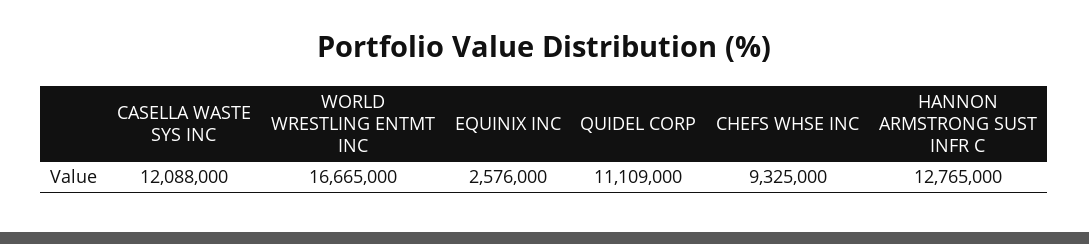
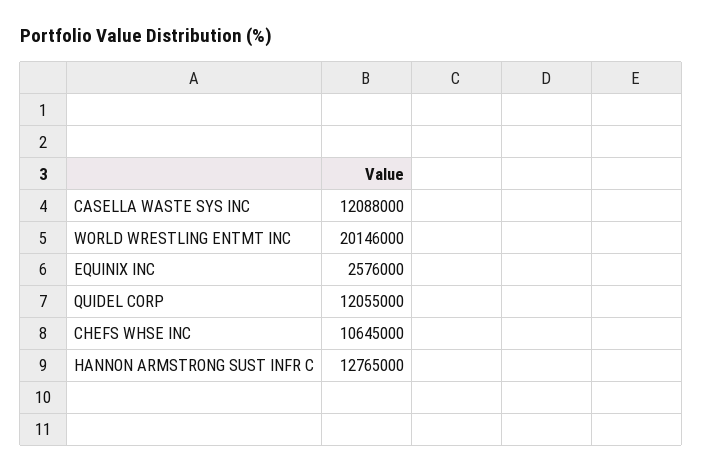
WORLD WRESTLING ENTMT INC: 16665000 -> 20146000
QUIDEL CORP: 11109000 -> 12055000
CHEFS WHSE INC: 9325000 -> 10645000

